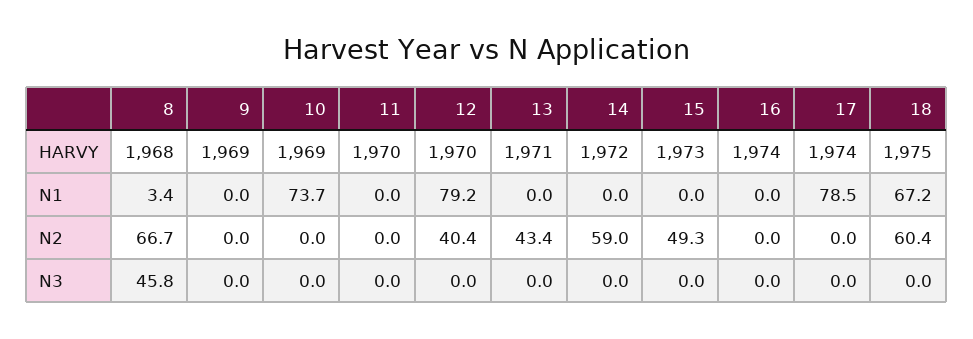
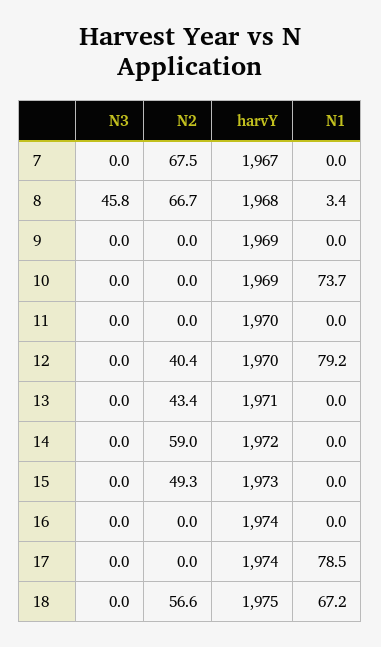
18, N2: 60.4 -> 56.6
7, N3: none -> 0
7, N2: none -> 67.5
7, HARVY: none -> 1967
7, N1: none -> 0

